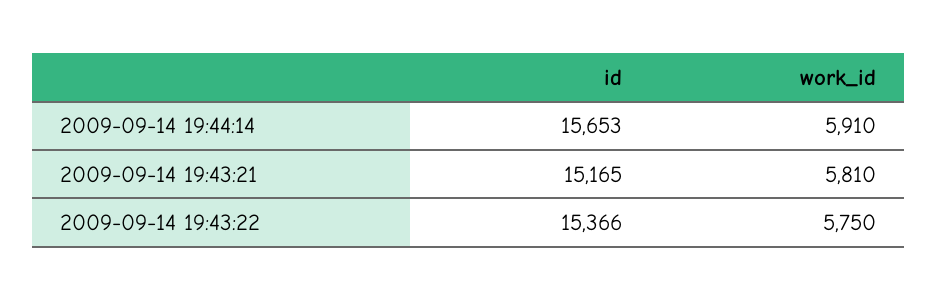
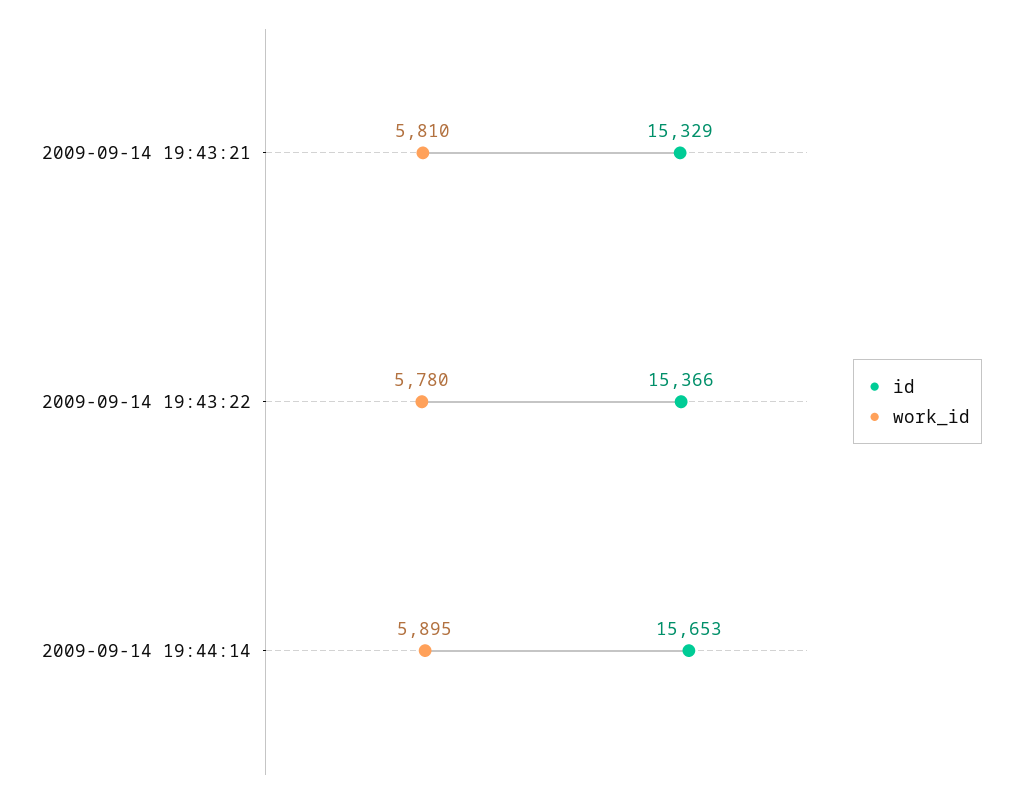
work_id, 2009-09-14 19:44:14: 5910 -> 5895
id, 2009-09-14 19:43:21: 15165 -> 15329
work_id, 2009-09-14 19:43:22: 5750 -> 5780

